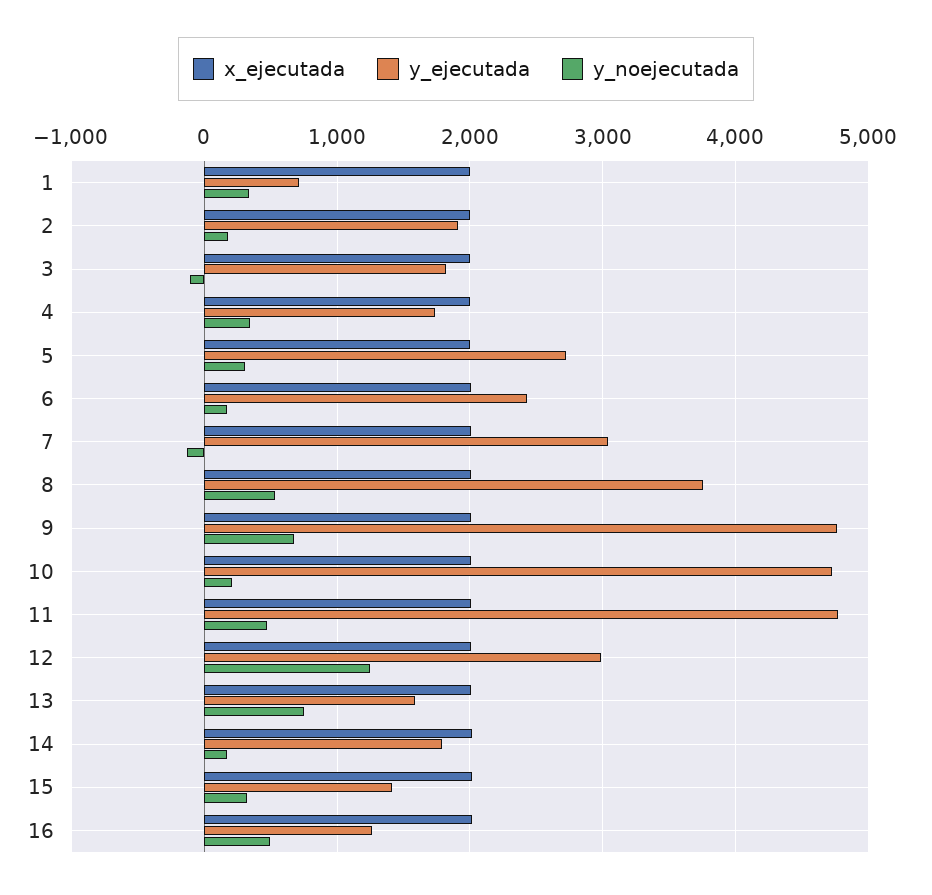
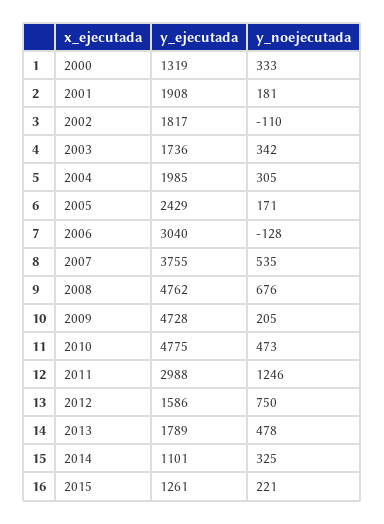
y_ejecutada, 1: 700 -> 1319
y_ejecutada, 5: 2700 -> 1985
y_noejecutada, 14: 200 -> 478
y_ejecutada, 15: 1400 -> 1101
y_noejecutada, 16: 500 -> 221

